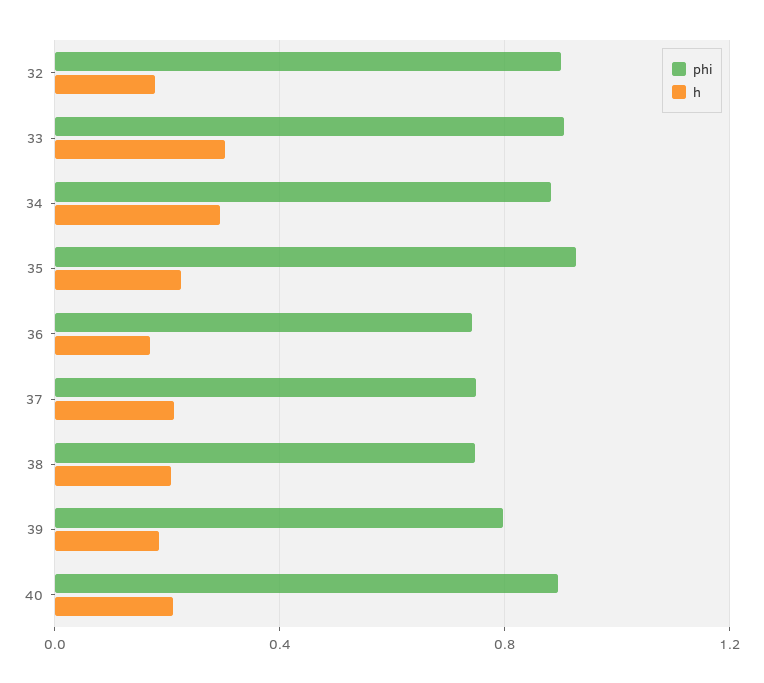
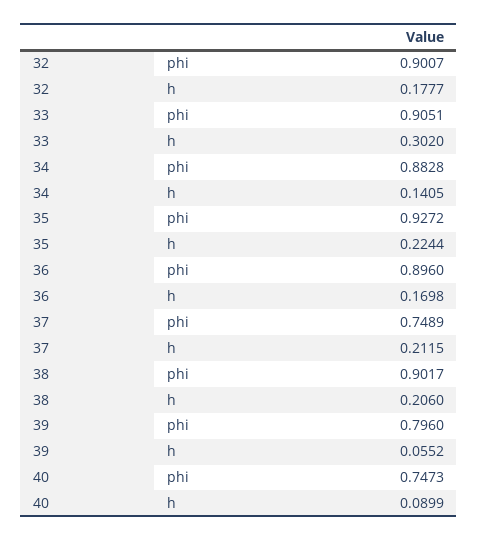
h, 34: 0.3 -> 0.1405
phi, 36: 0.75 -> 0.896
phi, 38: 0.75 -> 0.9017
h, 39: 0.2 -> 0.0552
phi, 40: 0.9 -> 0.7473
h, 40: 0.2 -> 0.0899

